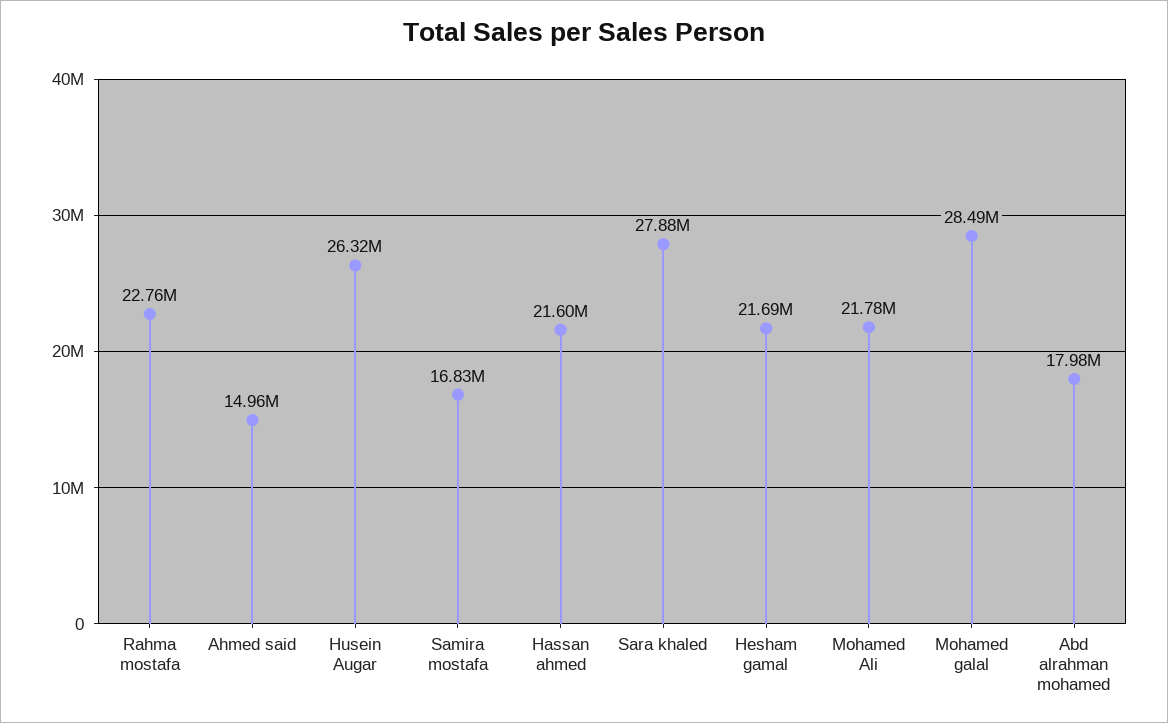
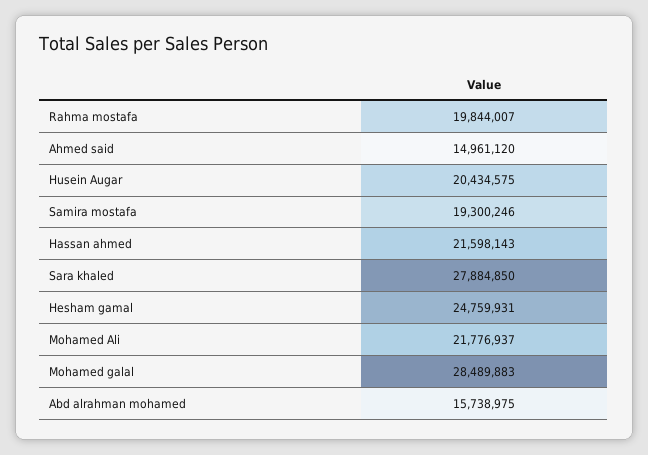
Rahma mostafa: 22760000 -> 19844007
Husein Augar: 26320000 -> 20434575
Samira mostafa: 16830000 -> 19300246
Hesham gamal: 21690000 -> 24759931
Abd alrahman mohamed: 17980000 -> 15738975

